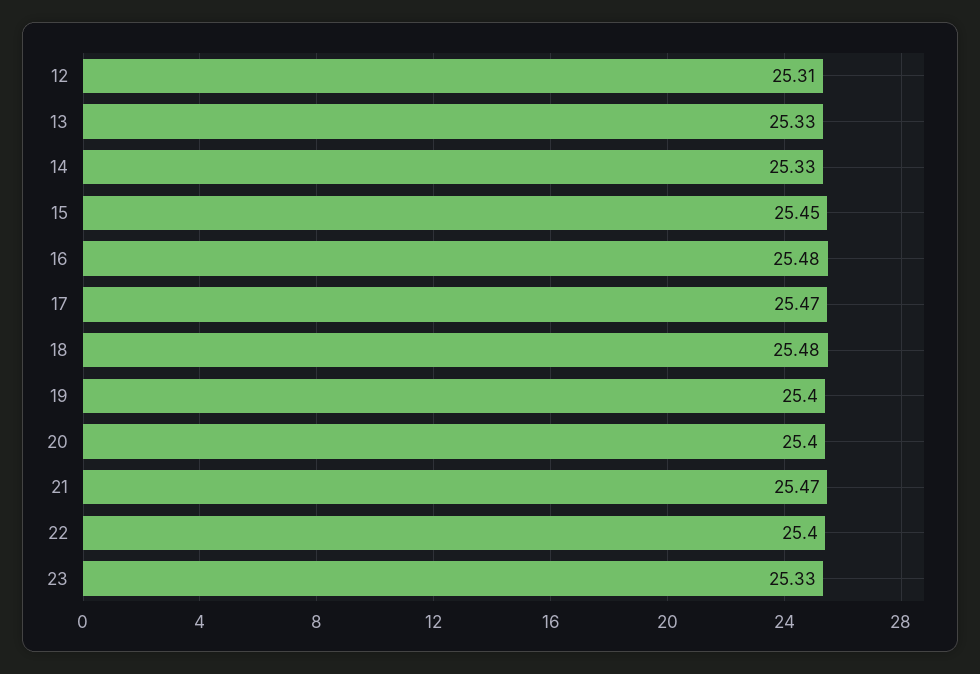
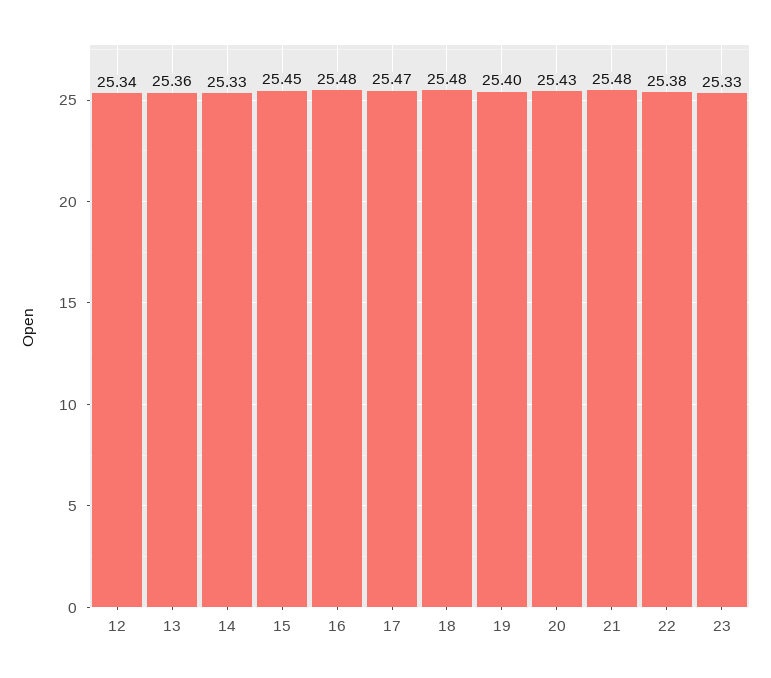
12: 25.31 -> 25.34
13: 25.33 -> 25.36
20: 25.4 -> 25.43
21: 25.47 -> 25.48
22: 25.4 -> 25.38

